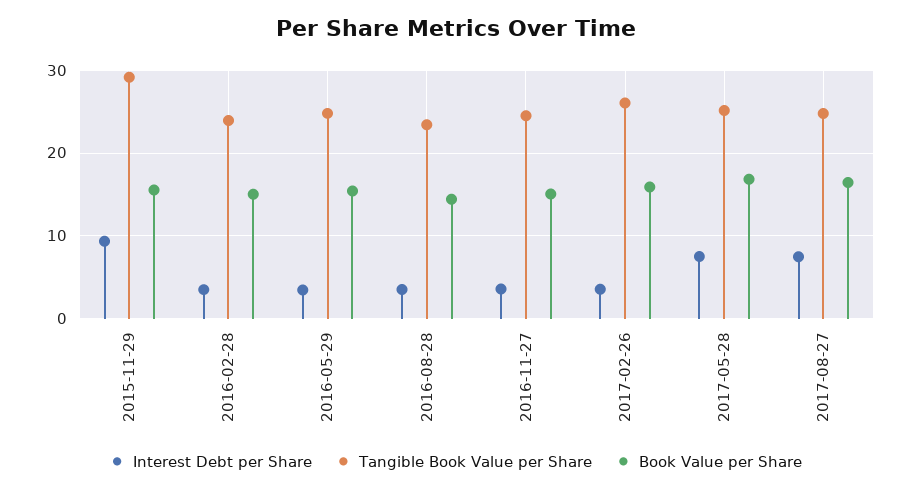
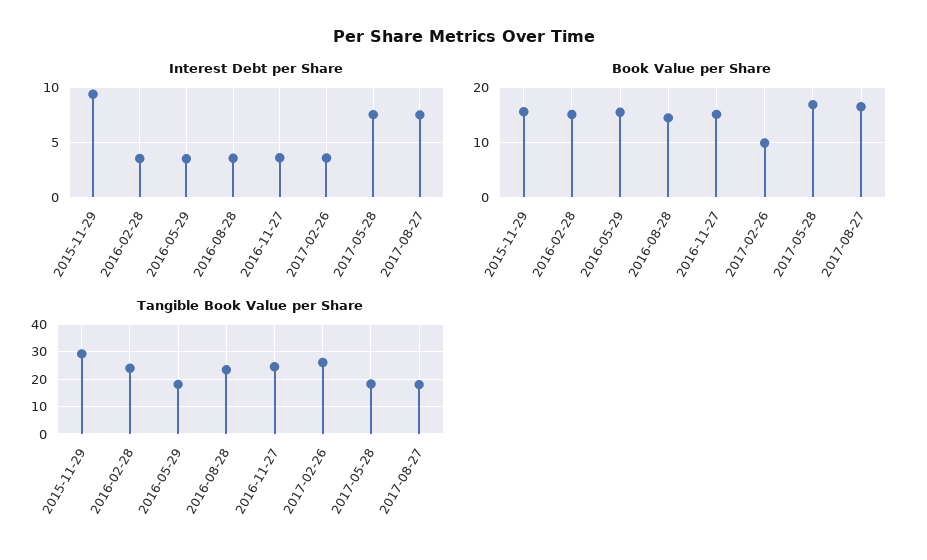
Tangible Book Value per Share, 2016-05-29: 25 -> 17.5
Book Value per Share, 2017-02-26: 16 -> 10
Tangible Book Value per Share, 2017-05-28: 25 -> 17.5
Tangible Book Value per Share, 2017-08-27: 25 -> 17.5

